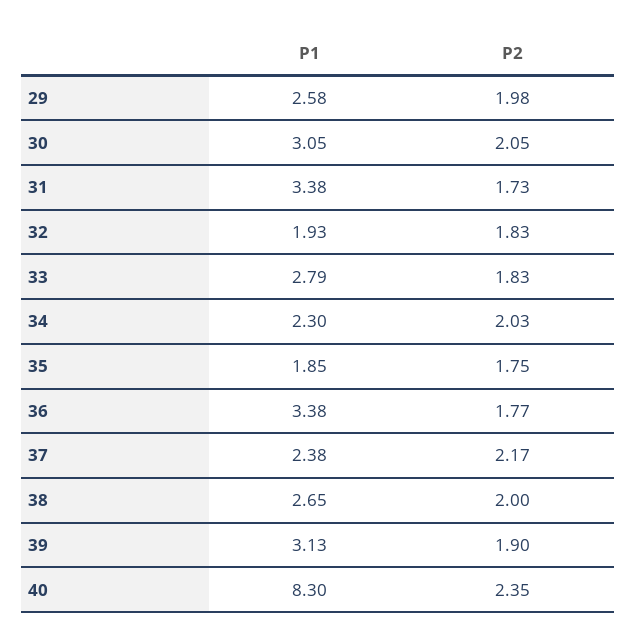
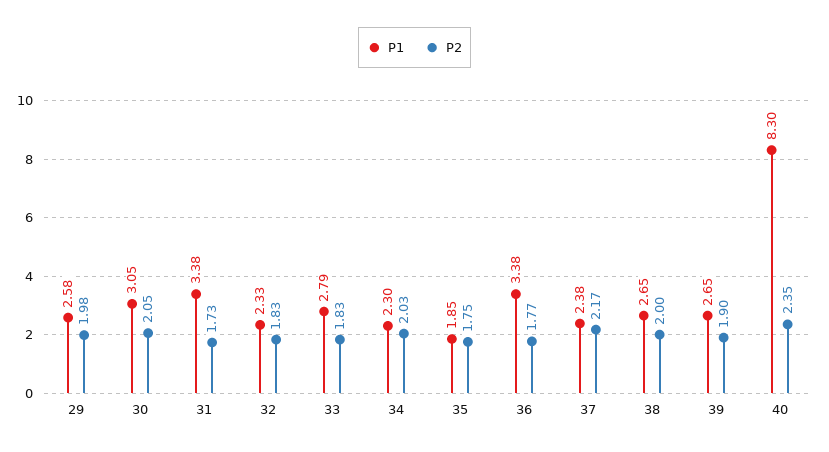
P1, 32: 1.93 -> 2.33
P1, 39: 3.13 -> 2.65

